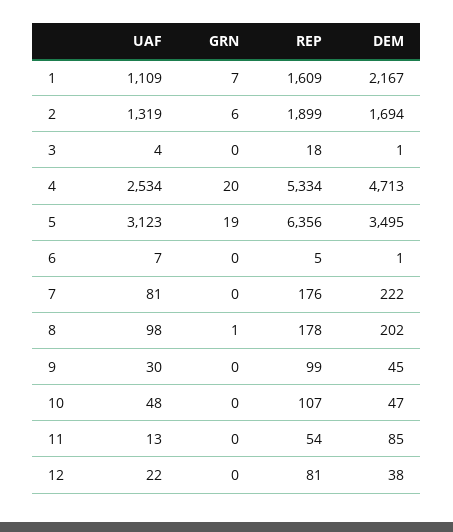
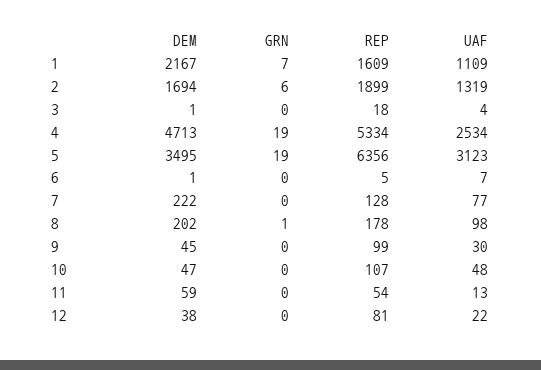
GRN, 4: 20 -> 19
UAF, 7: 81 -> 77
REP, 7: 176 -> 128
DEM, 11: 85 -> 59

